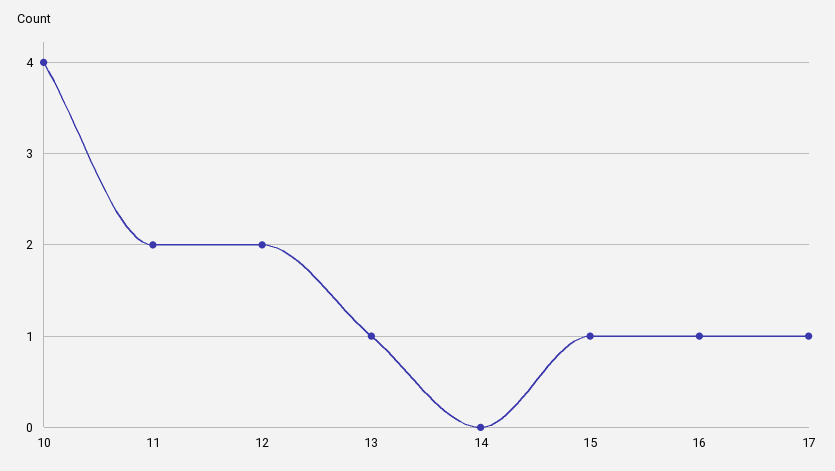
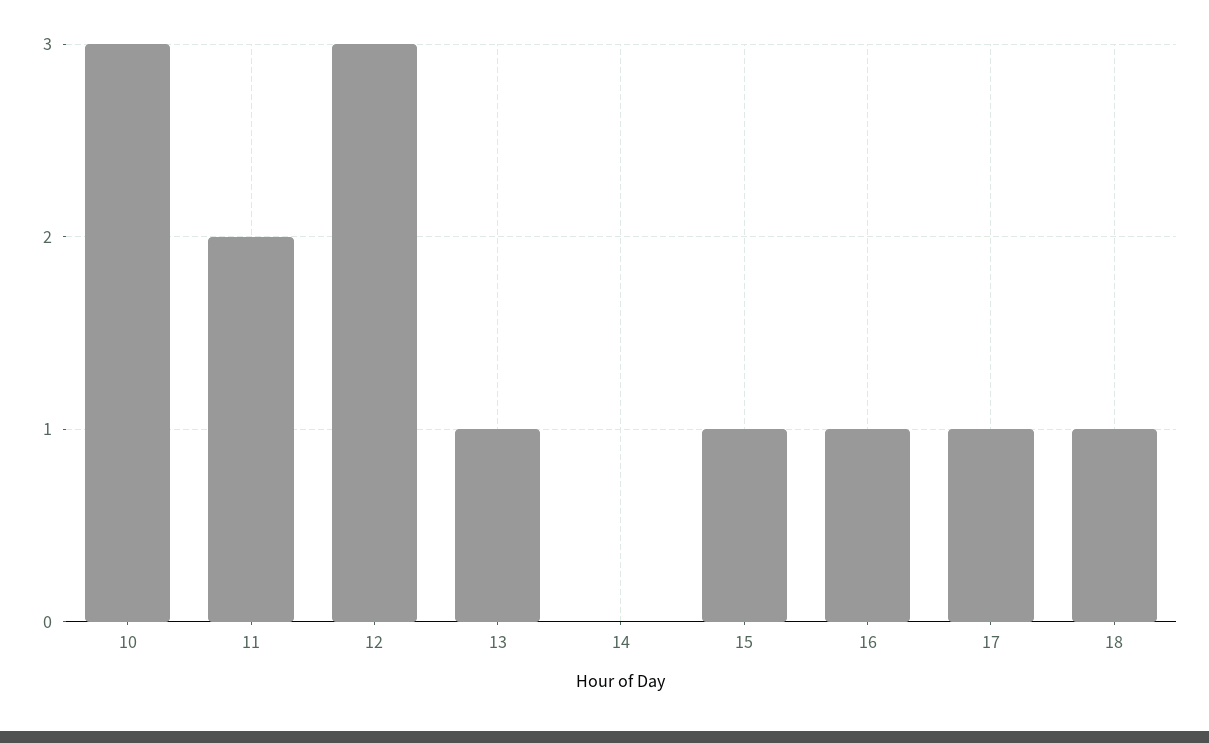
10: 4 -> 3
12: 2 -> 3
18: none -> 1

